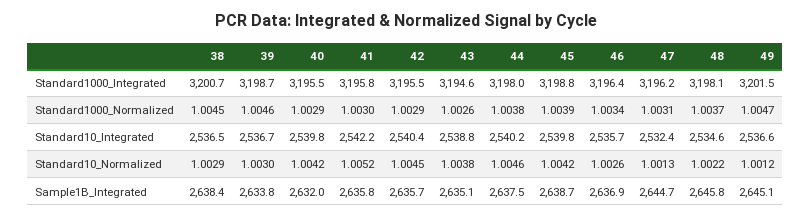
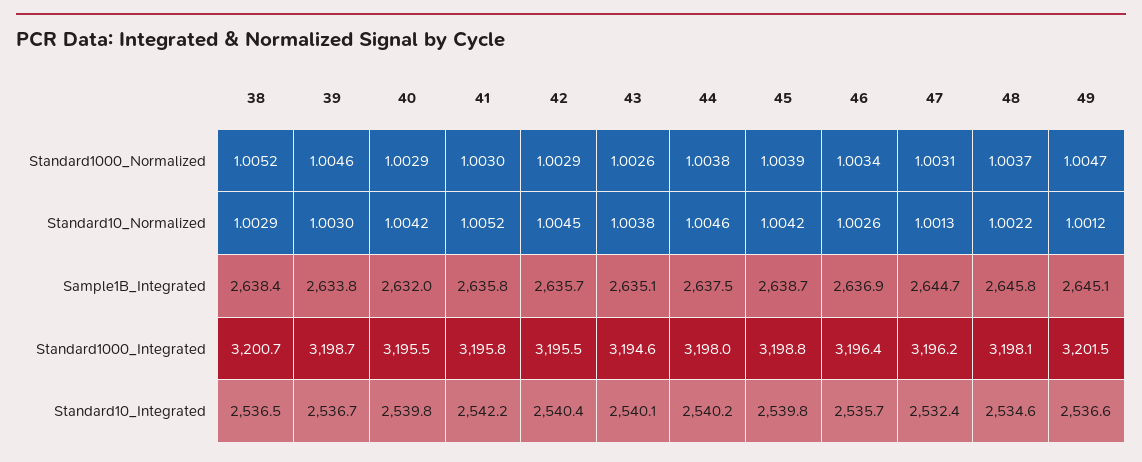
38, Standard1000_Normalized: 1.0045 -> 1.0052
43, Standard10_Integrated: 2538.8 -> 2540.1

